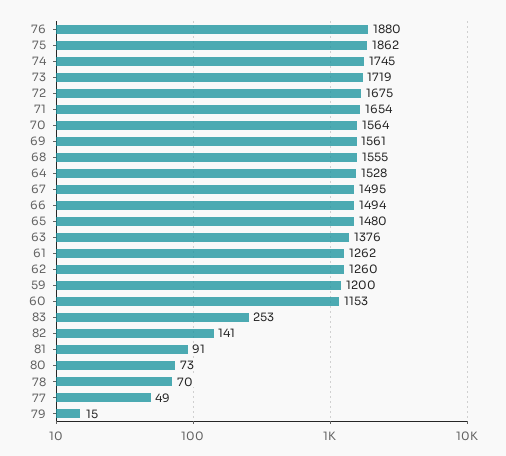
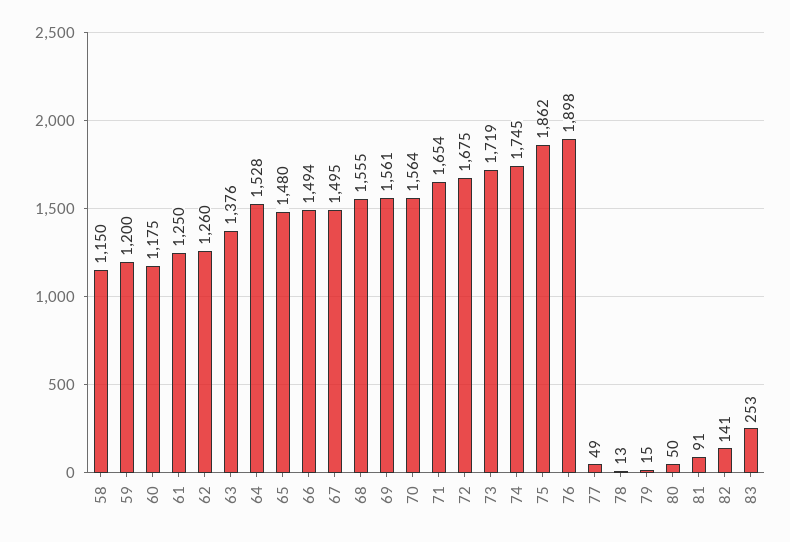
76: 1880 -> 1898
61: 1262 -> 1250
60: 1153 -> 1175
80: 73 -> 50
78: 70 -> 13
58: none -> 1150

